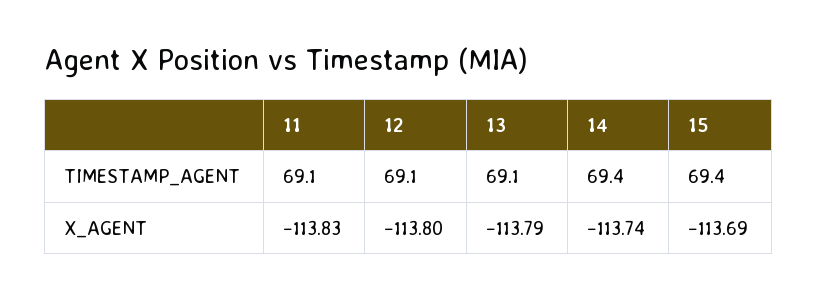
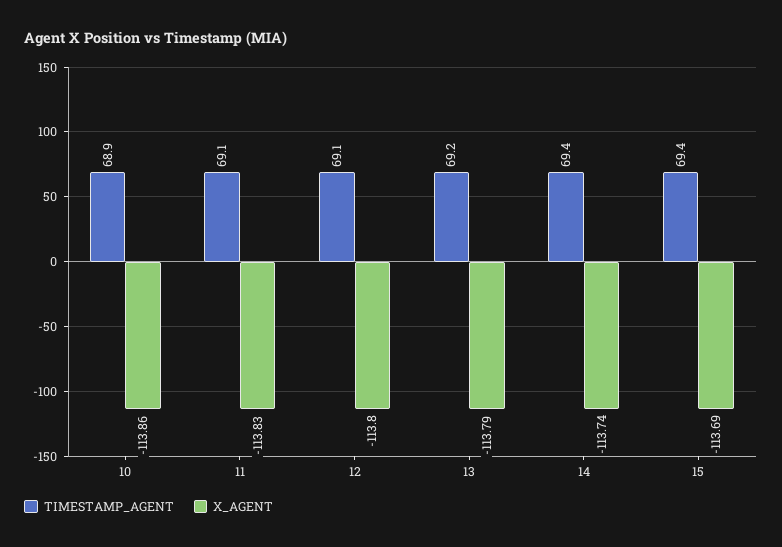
TIMESTAMP_AGENT, 13: 69.1 -> 69.2
TIMESTAMP_AGENT, 10: none -> 68.9
X_AGENT, 10: none -> -113.86

